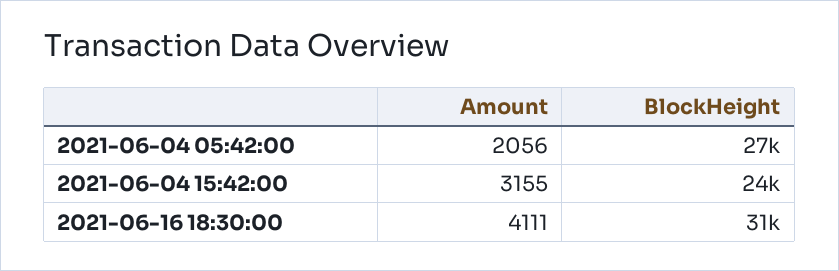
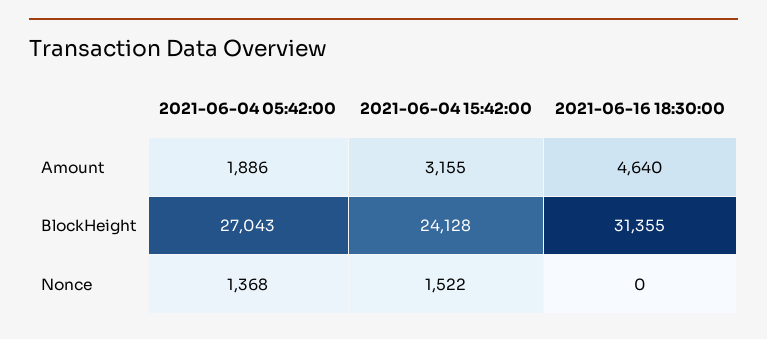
Amount, 2021-06-04 05:42:00: 2056 -> 1886
Amount, 2021-06-16 18:30:00: 4111 -> 4640
Nonce, 2021-06-04 05:42:00: none -> 1368
Nonce, 2021-06-04 15:42:00: none -> 1522
Nonce, 2021-06-16 18:30:00: none -> 0

